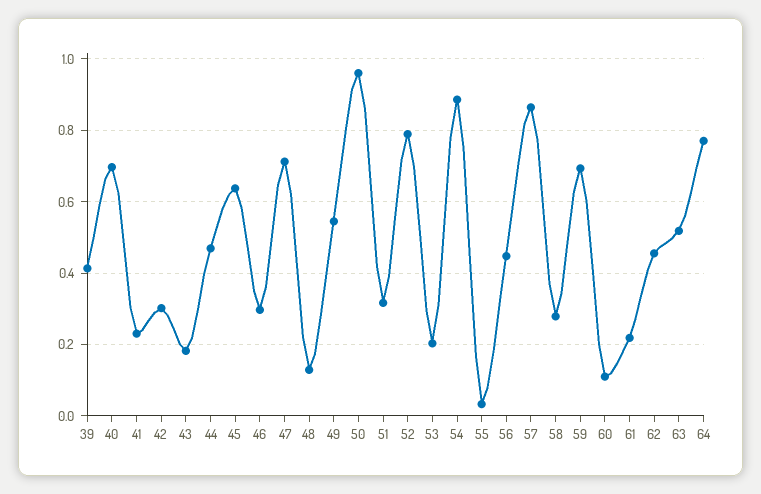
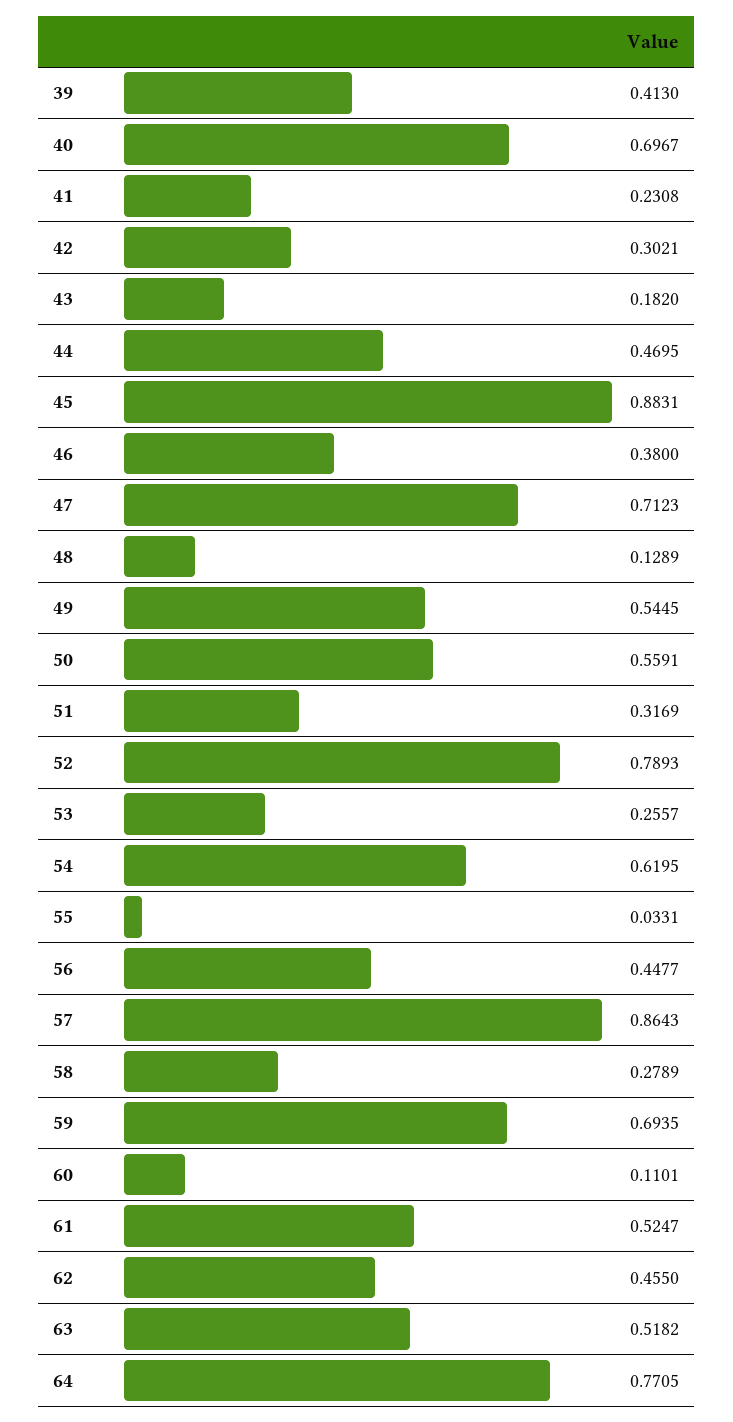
45: 0.64 -> 0.8831
46: 0.3 -> 0.38
50: 0.96 -> 0.5591
53: 0.2 -> 0.2557
54: 0.88 -> 0.6195
61: 0.22 -> 0.5247

